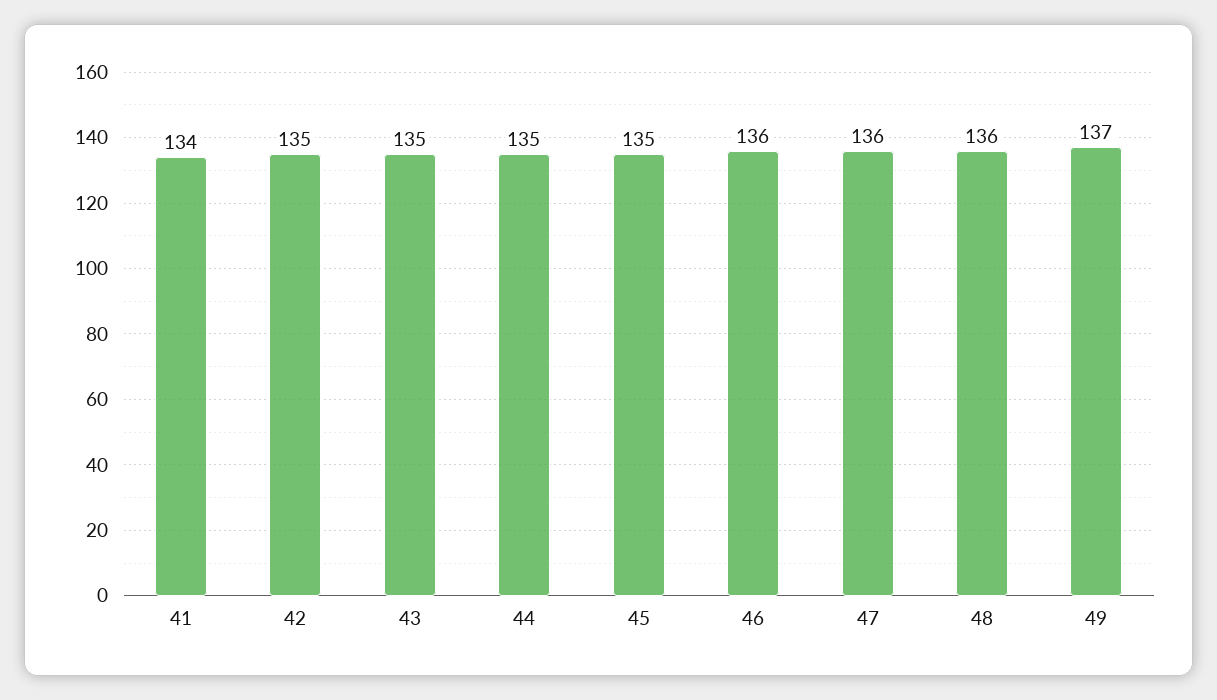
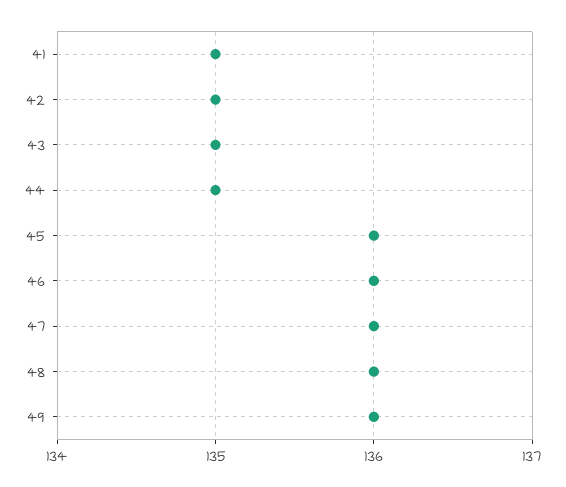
41: 134 -> 135
45: 135 -> 136
49: 137 -> 136

